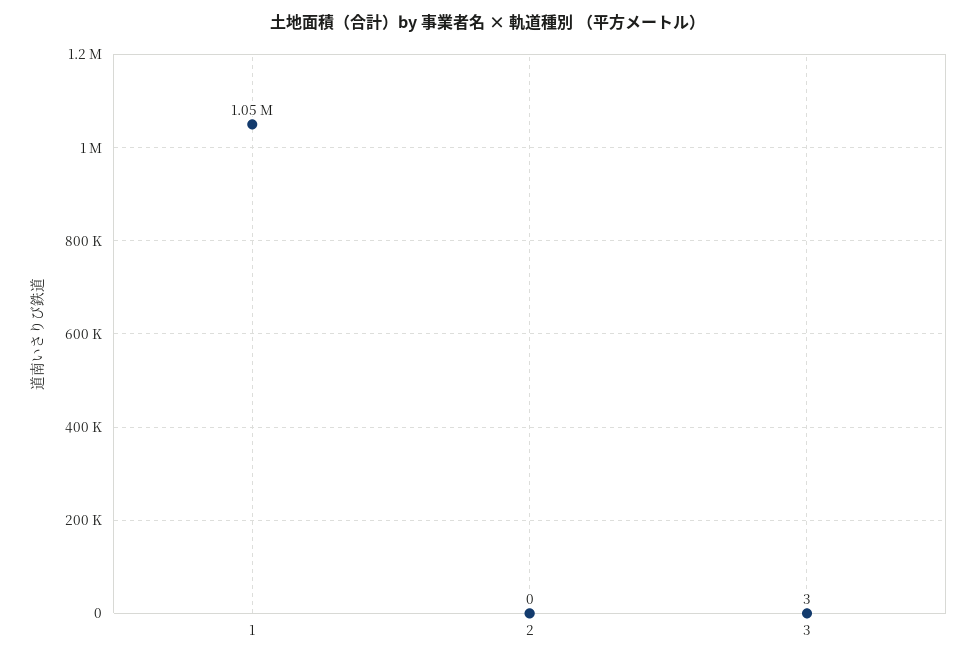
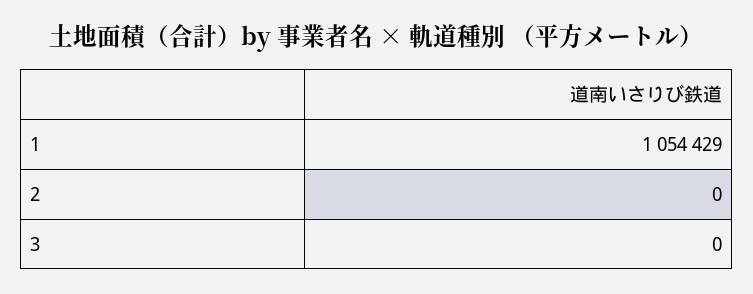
3: 3 -> 0

